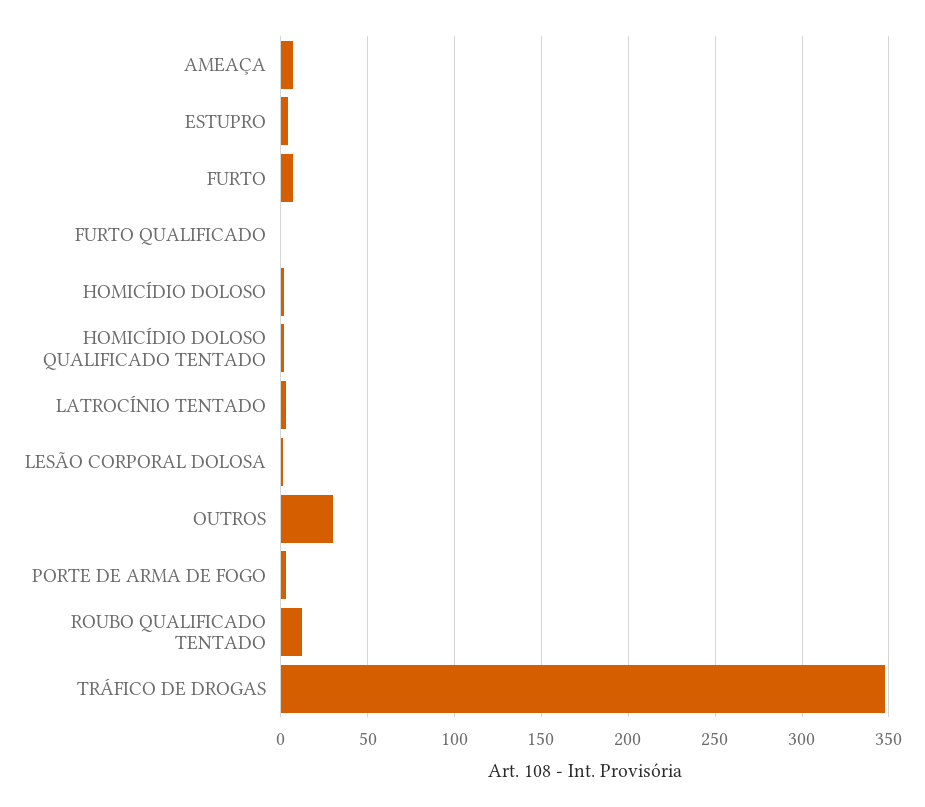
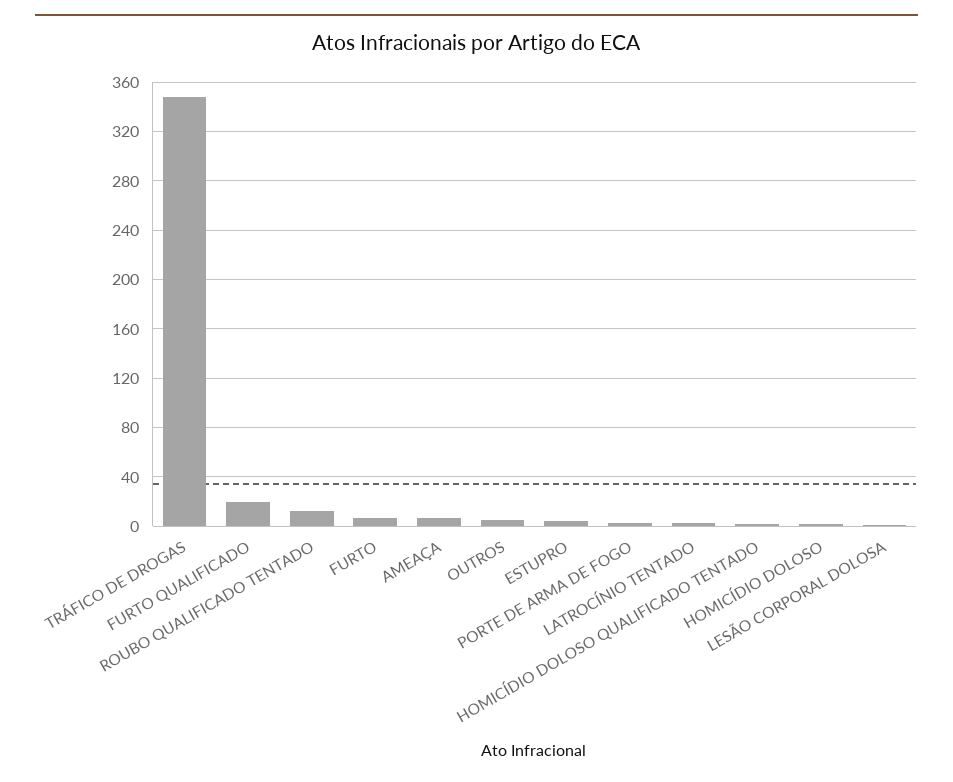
FURTO QUALIFICADO: 0 -> 20
OUTROS: 30 -> 5

